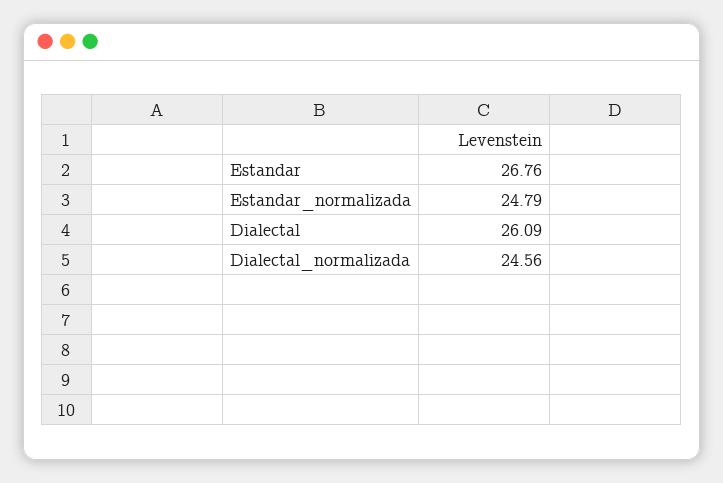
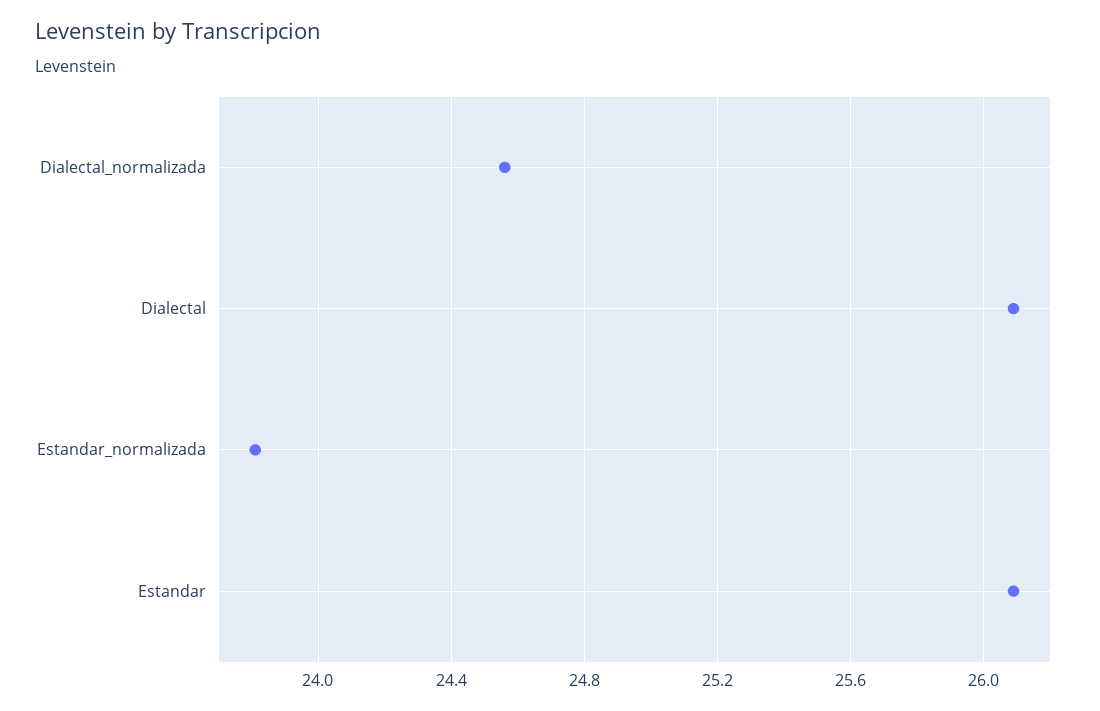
Estandar: 26.76 -> 26.1
Estandar_normalizada: 24.79 -> 23.8

